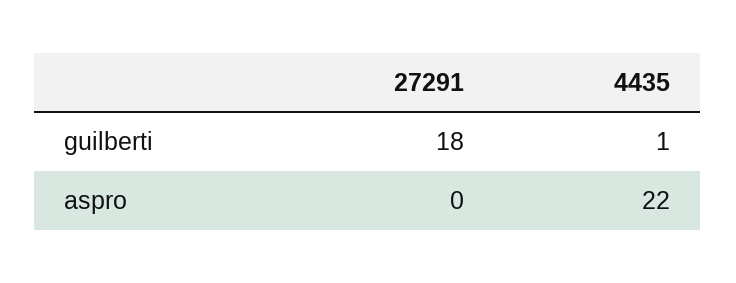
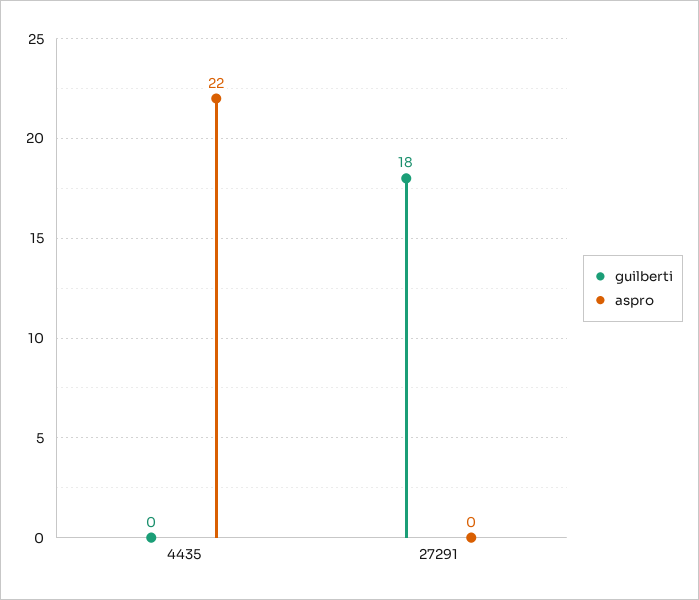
guilberti, 4435: 1 -> 0

